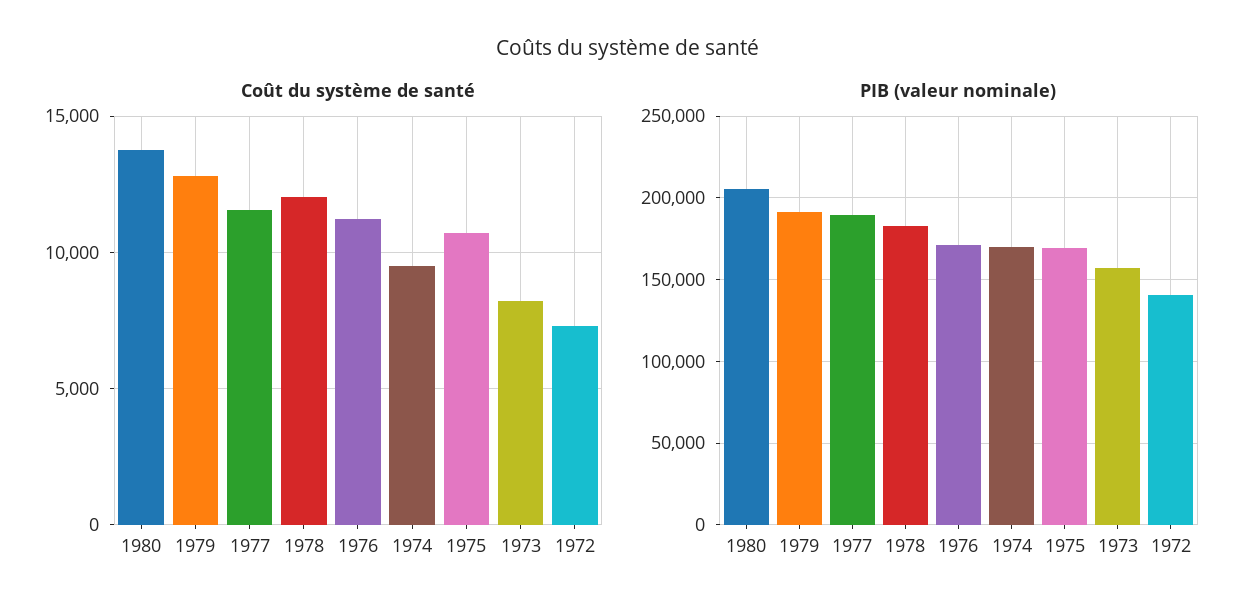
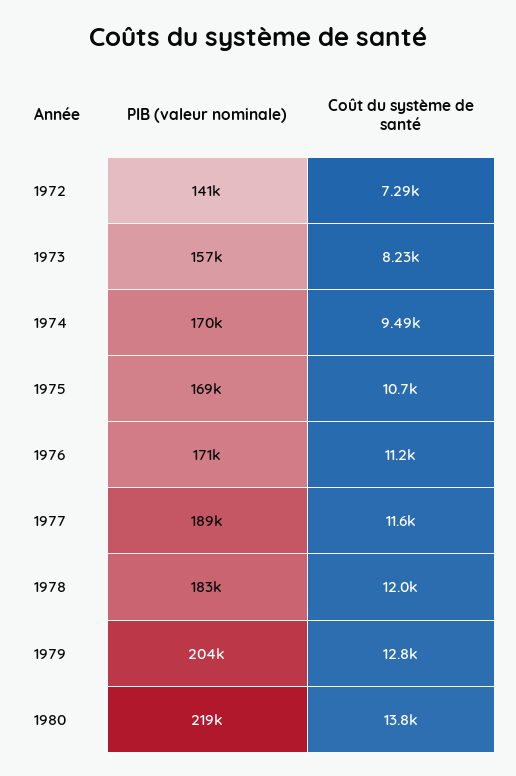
PIB (valeur nominale), 1980: 205000 -> 219000
PIB (valeur nominale), 1979: 190000 -> 204000

